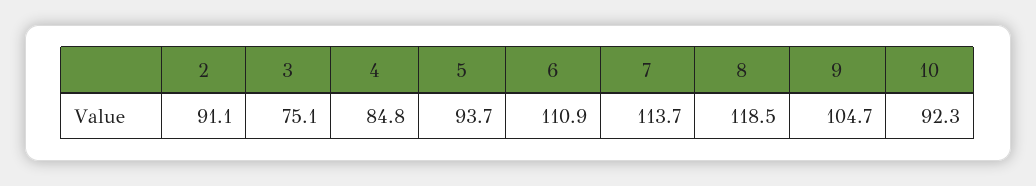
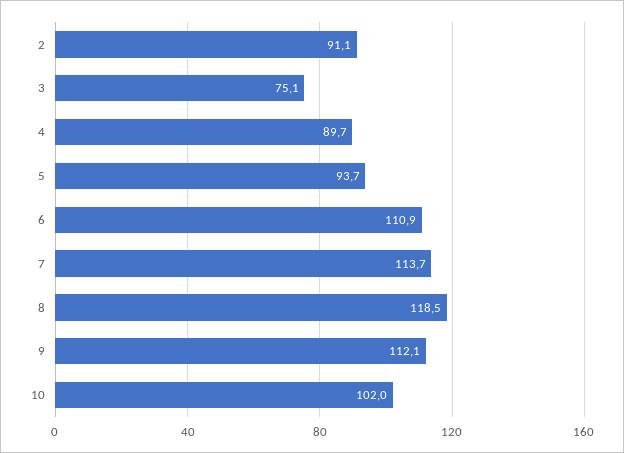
4: 84.8 -> 89.7
9: 104.7 -> 112.1
10: 92.3 -> 102

